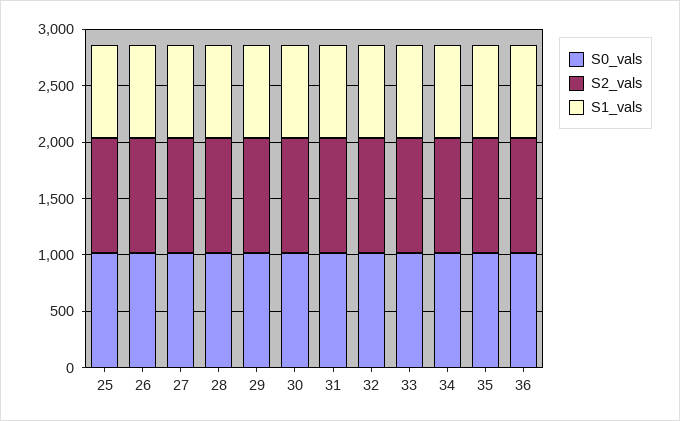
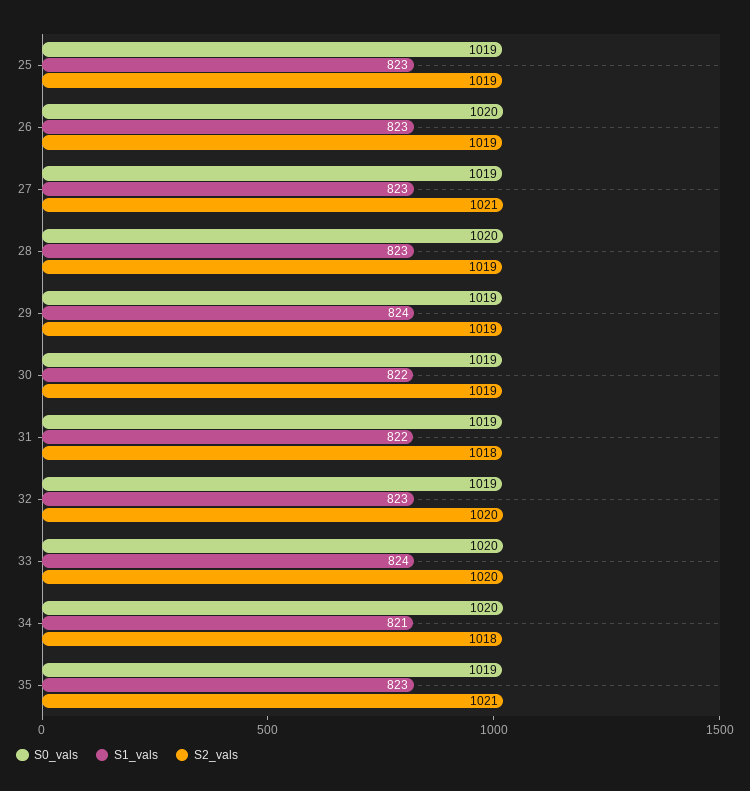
S0_vals, 36: 1000 -> none
S2_vals, 36: 1000 -> none
S1_vals, 36: 800 -> none

